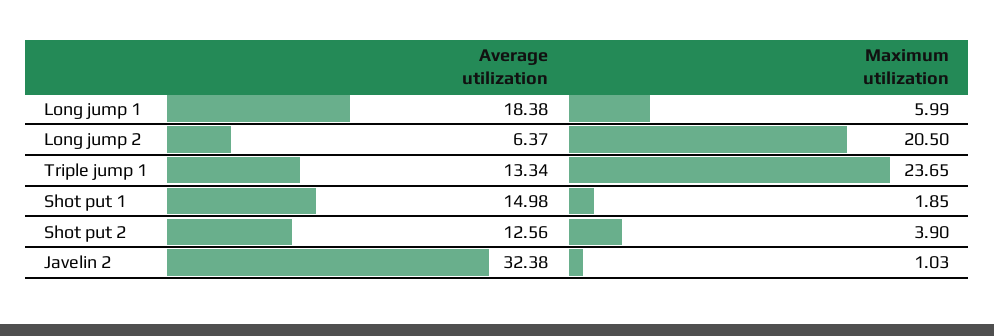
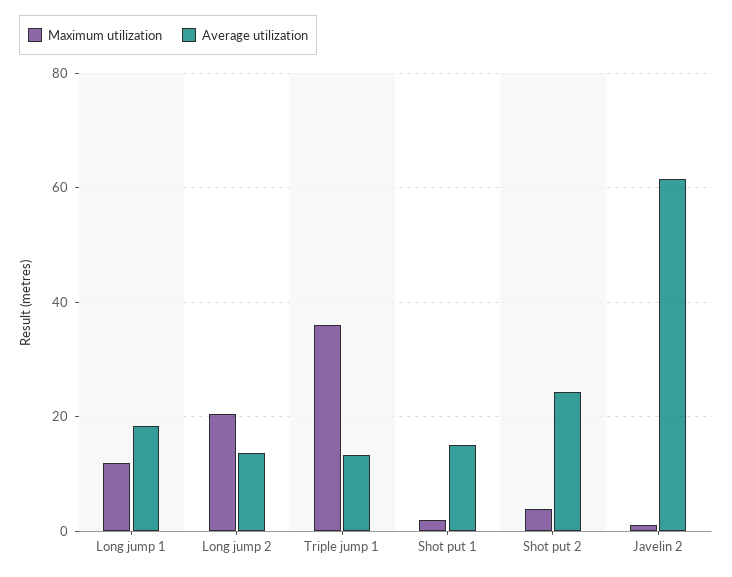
Maximum utilization, Long jump 1: 5.99 -> 12
Average utilization, Long jump 2: 6.37 -> 14
Maximum utilization, Triple jump 1: 23.65 -> 36
Average utilization, Shot put 2: 12.56 -> 24
Average utilization, Javelin 2: 32.38 -> 62

